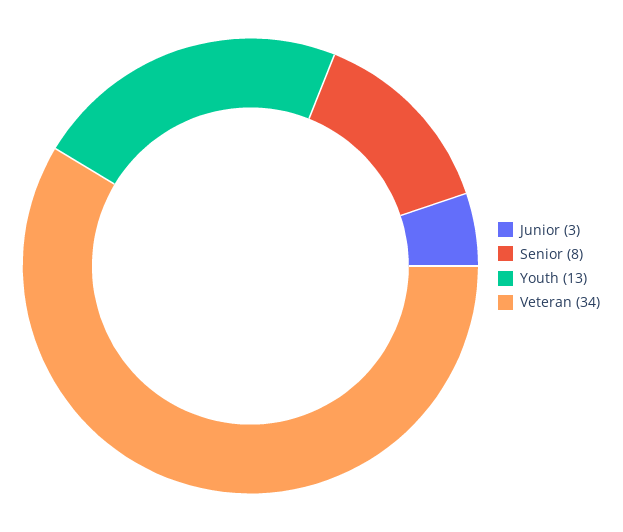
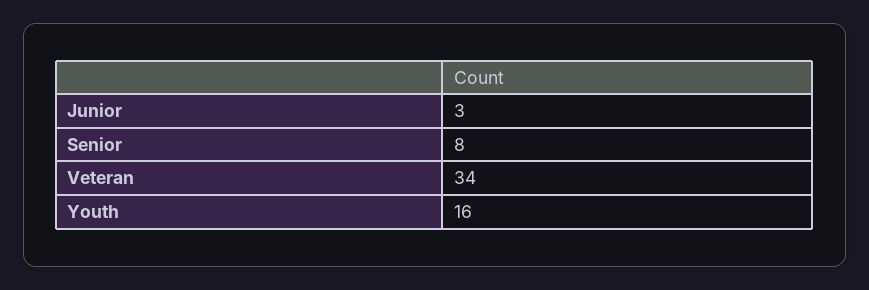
Youth: 13 -> 16

